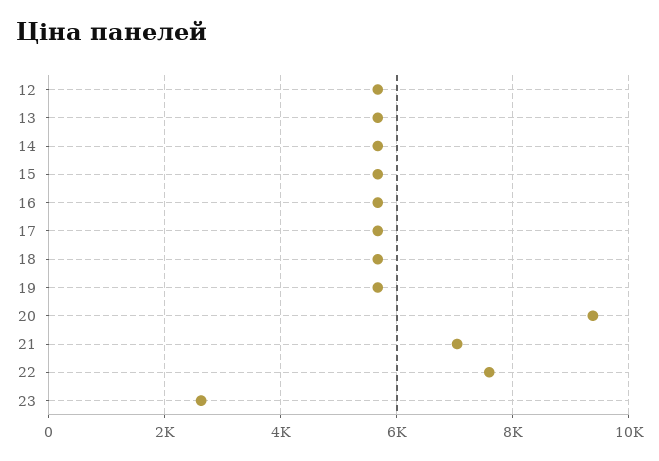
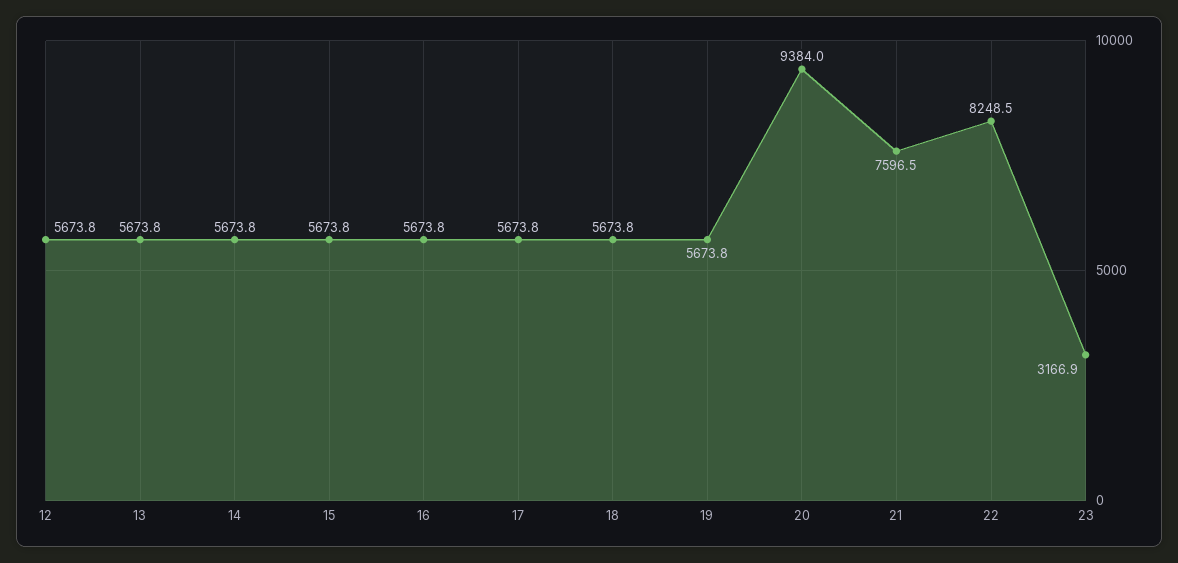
21: 7000 -> 7596.5
22: 7600 -> 8248.5
23: 2600 -> 3166.9

